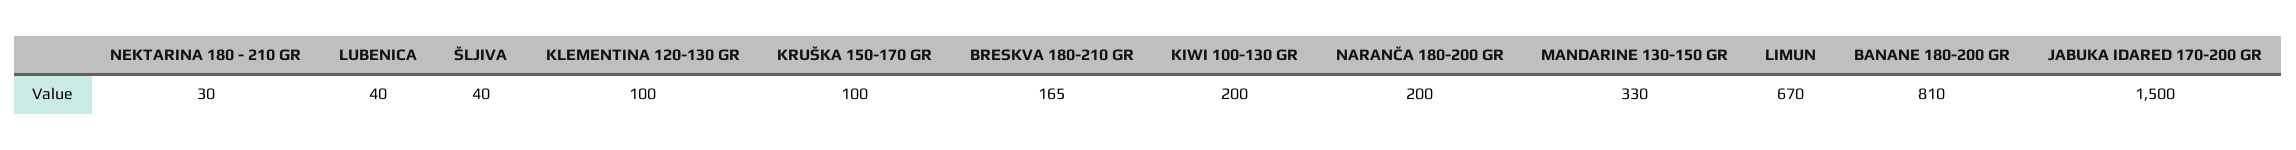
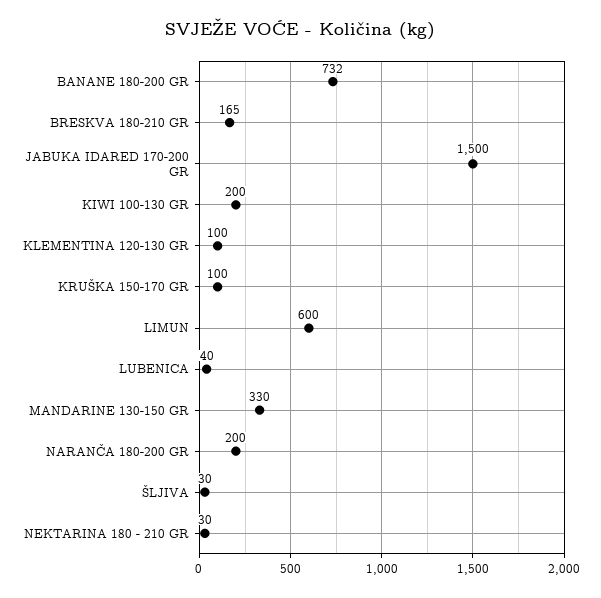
ŠLJIVA: 40 -> 30
LIMUN: 670 -> 600
BANANE 180-200 GR: 810 -> 732

